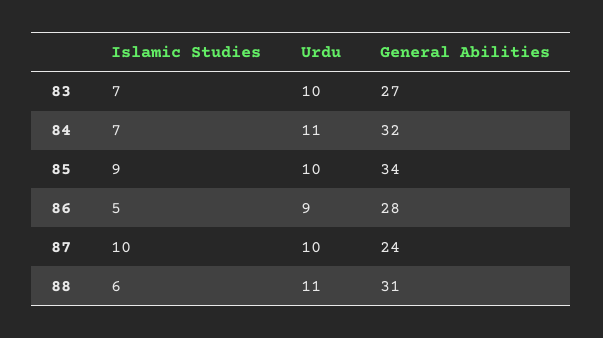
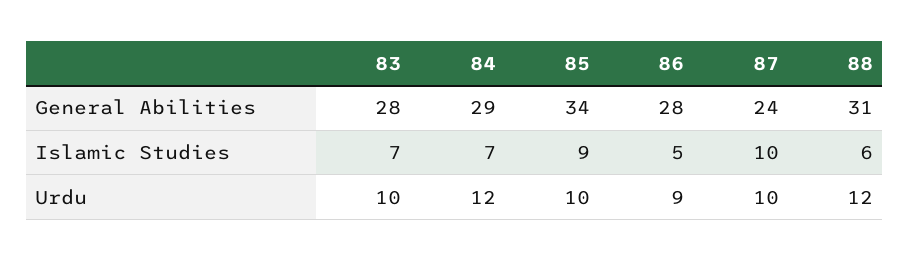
General Abilities, 83: 27 -> 28
Urdu, 84: 11 -> 12
General Abilities, 84: 32 -> 29
Urdu, 88: 11 -> 12

